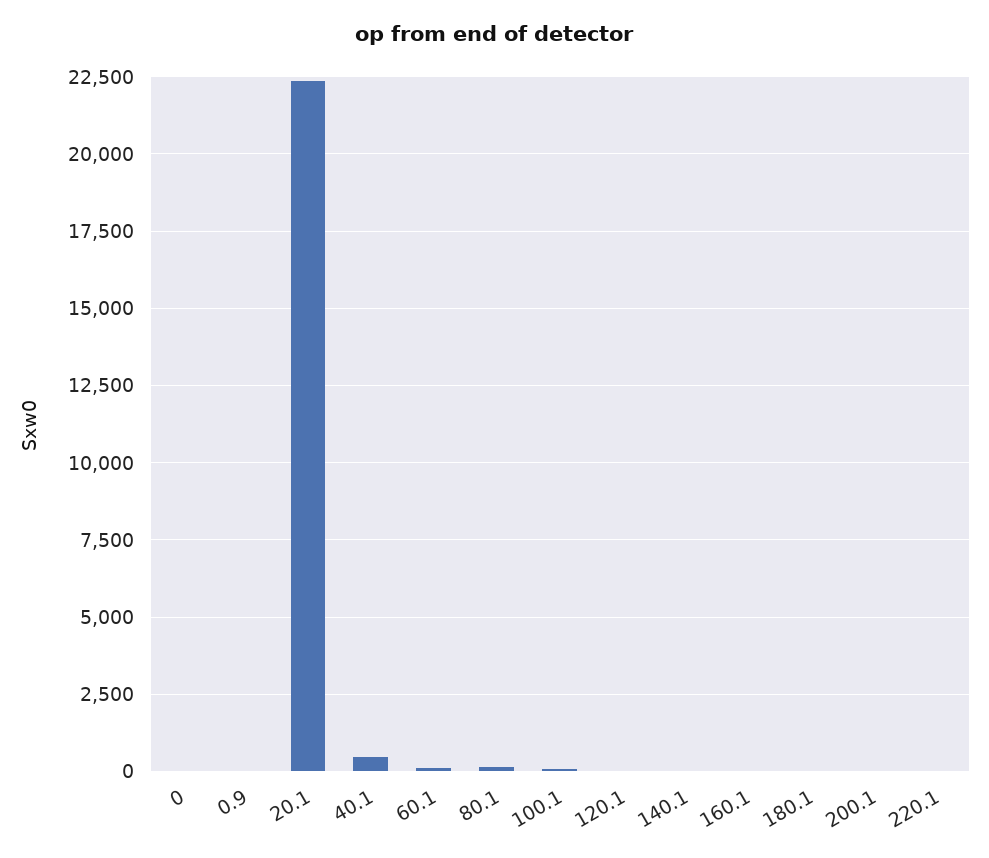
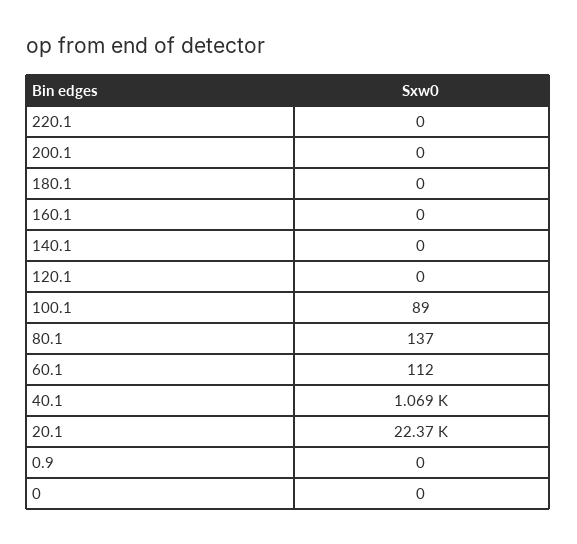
40.1: 500 -> 1069

